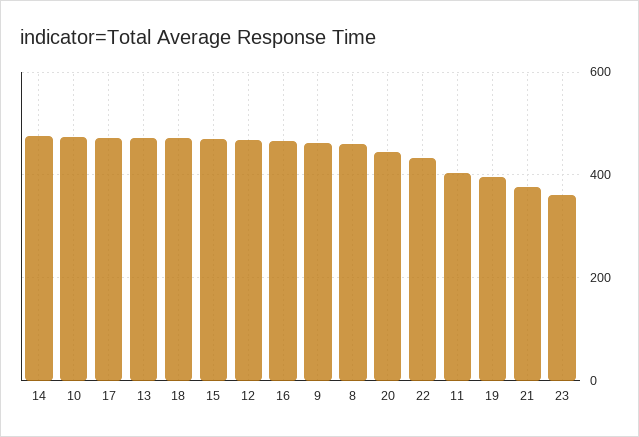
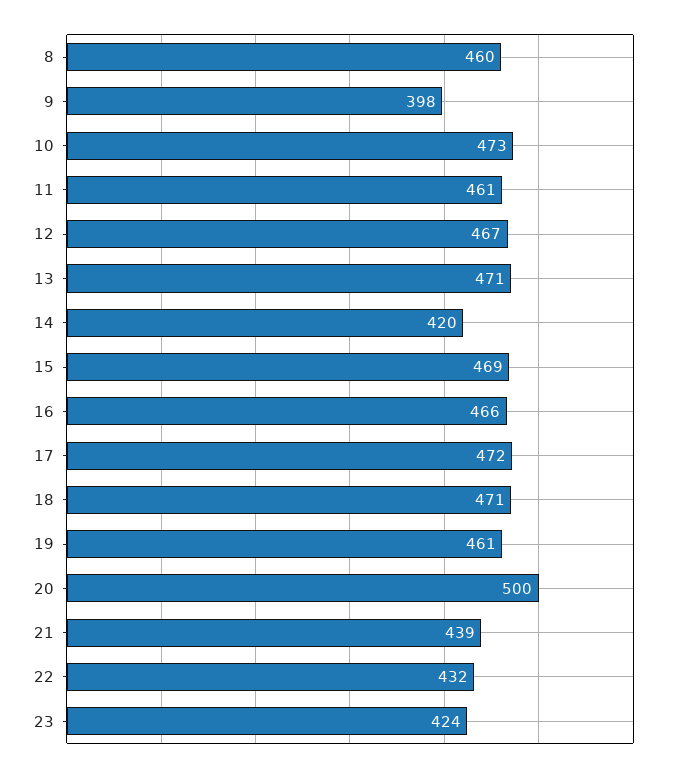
14: 480 -> 420
9: 460 -> 398
20: 440 -> 500
11: 400 -> 461
19: 400 -> 461
21: 380 -> 439
23: 360 -> 424

